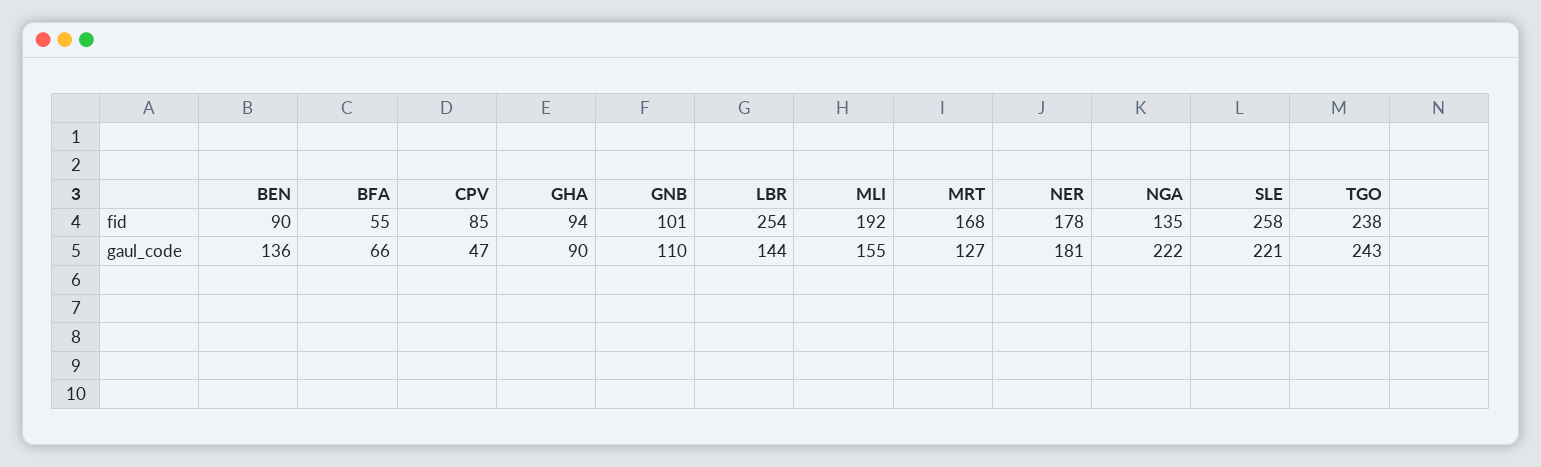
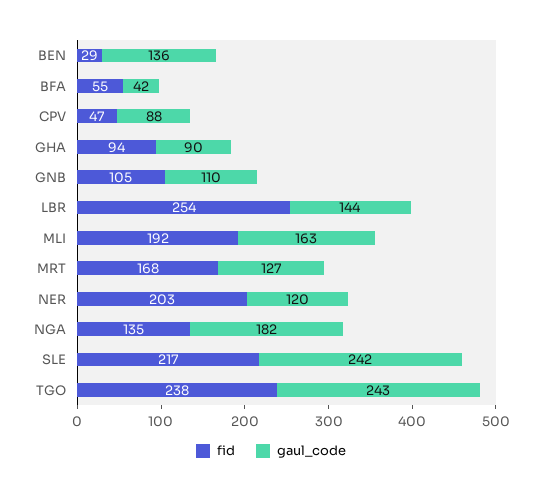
fid, BEN: 90 -> 29
fid, CPV: 85 -> 47
fid, GNB: 101 -> 105
fid, NER: 178 -> 203
fid, SLE: 258 -> 217
gaul_code, BFA: 66 -> 42
gaul_code, CPV: 47 -> 88
gaul_code, MLI: 155 -> 163
gaul_code, NER: 181 -> 120
gaul_code, NGA: 222 -> 182
gaul_code, SLE: 221 -> 242

